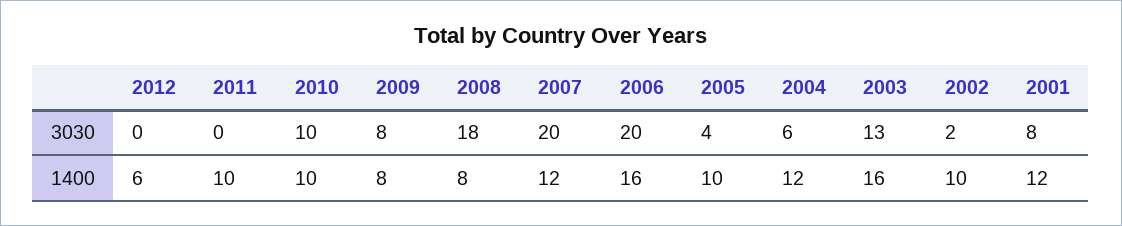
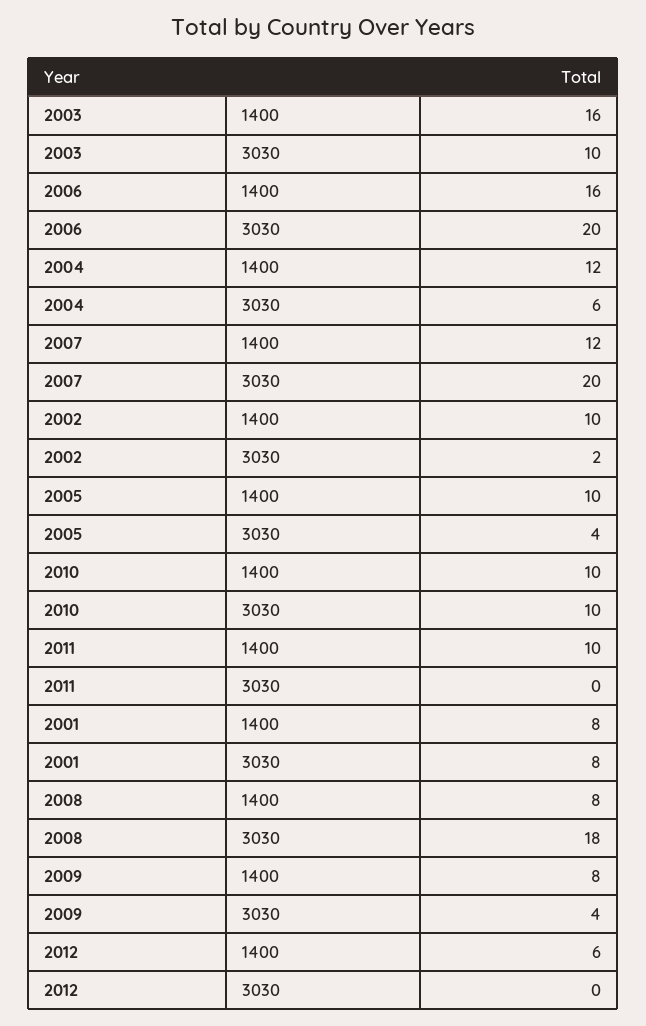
2009, 3030: 8 -> 4
2003, 3030: 13 -> 10
2001, 1400: 12 -> 8

